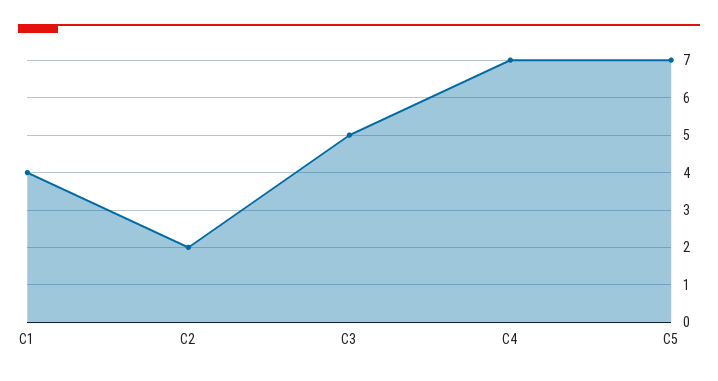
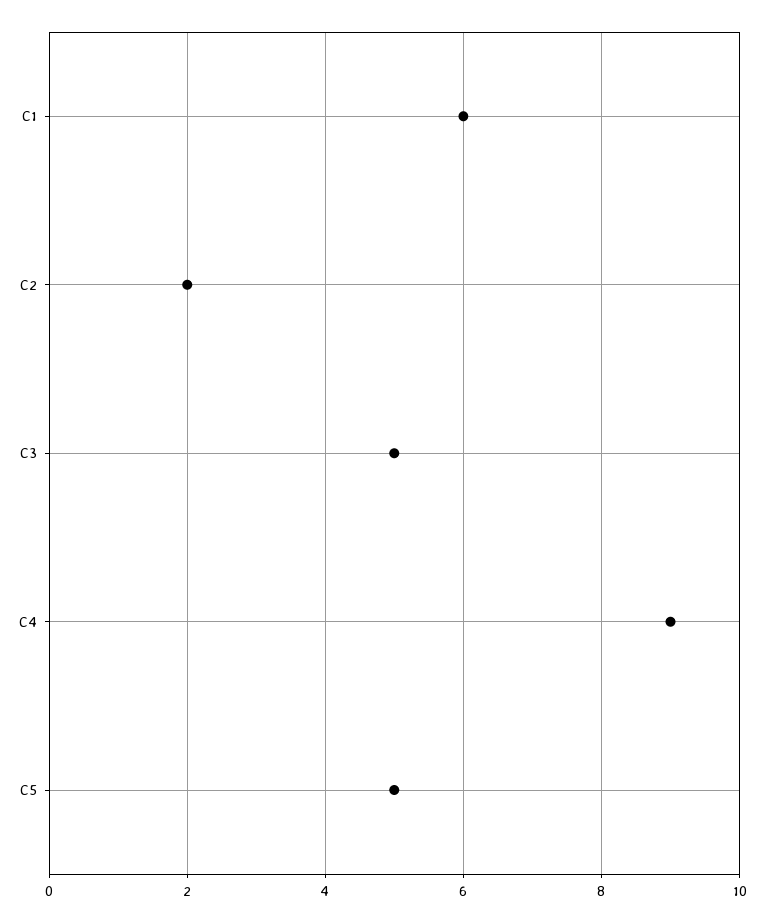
C1: 4 -> 6
C4: 7 -> 9
C5: 7 -> 5

